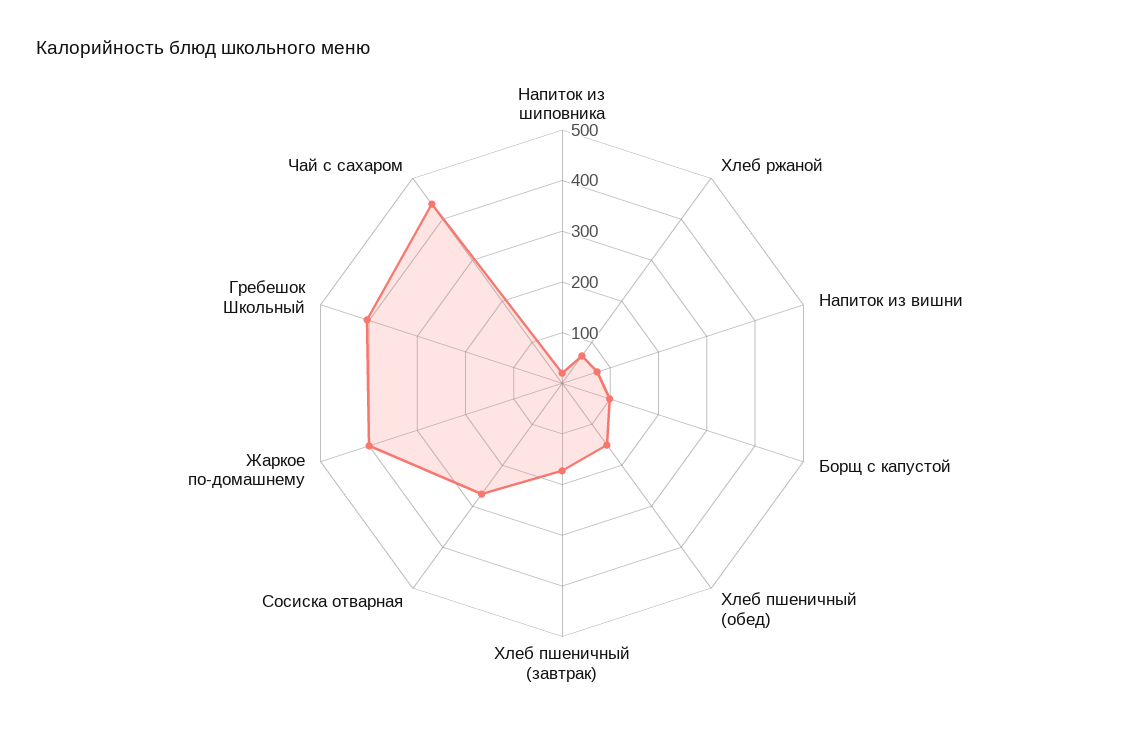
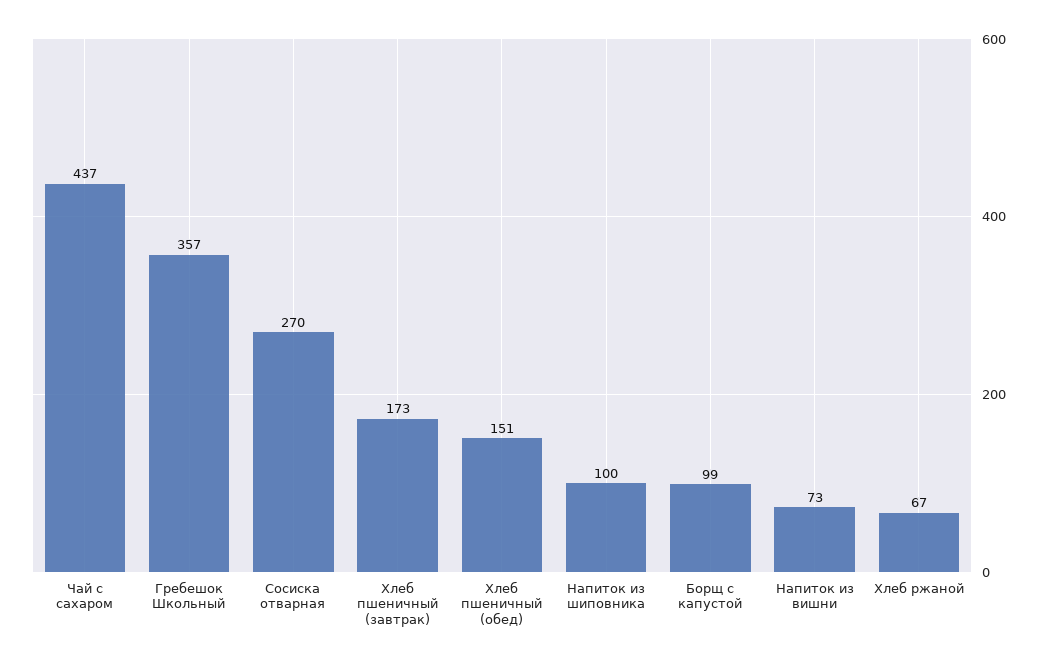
Напиток из шиповника: 20 -> 100
Жаркое по-домашнему: 400 -> none
Гребешок Школьный: 400 -> 357

